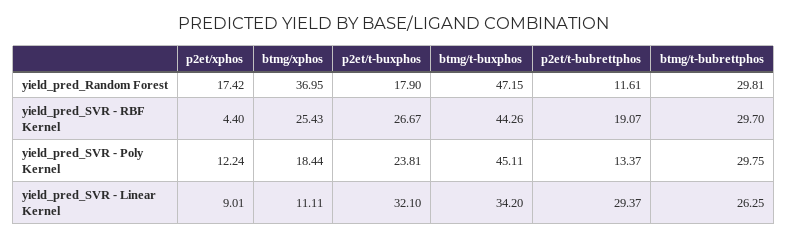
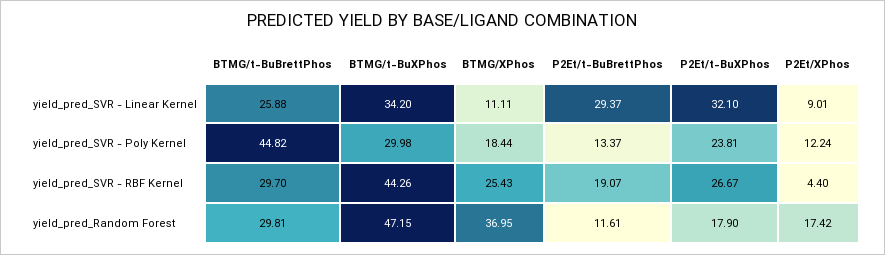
btmg/t-buxphos, yield_pred_SVR - Poly Kernel: 45.11 -> 29.98
btmg/t-bubrettphos, yield_pred_SVR - Poly Kernel: 29.75 -> 44.82
btmg/t-bubrettphos, yield_pred_SVR - Linear Kernel: 26.25 -> 25.88

